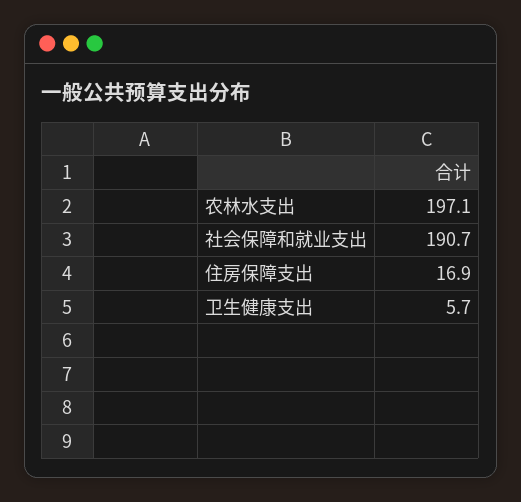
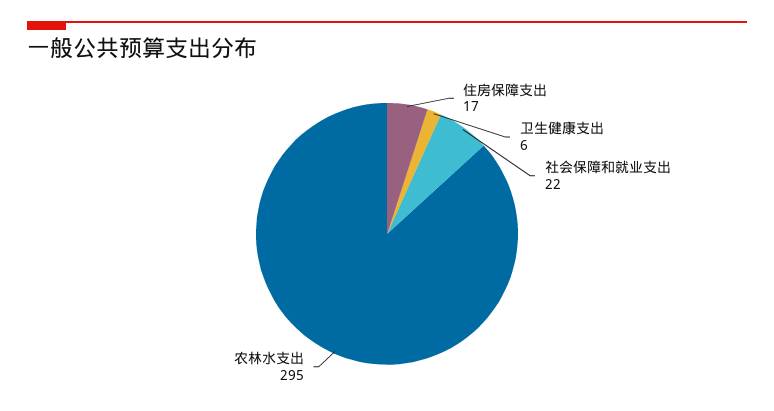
农林水支出: 197.1 -> 295
社会保障和就业支出: 190.7 -> 22

